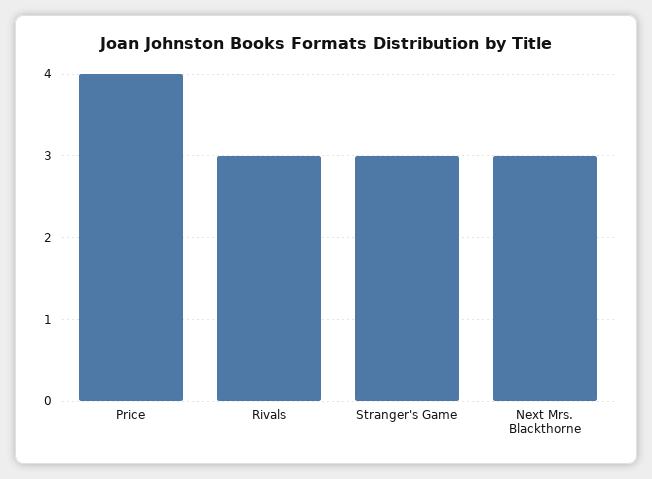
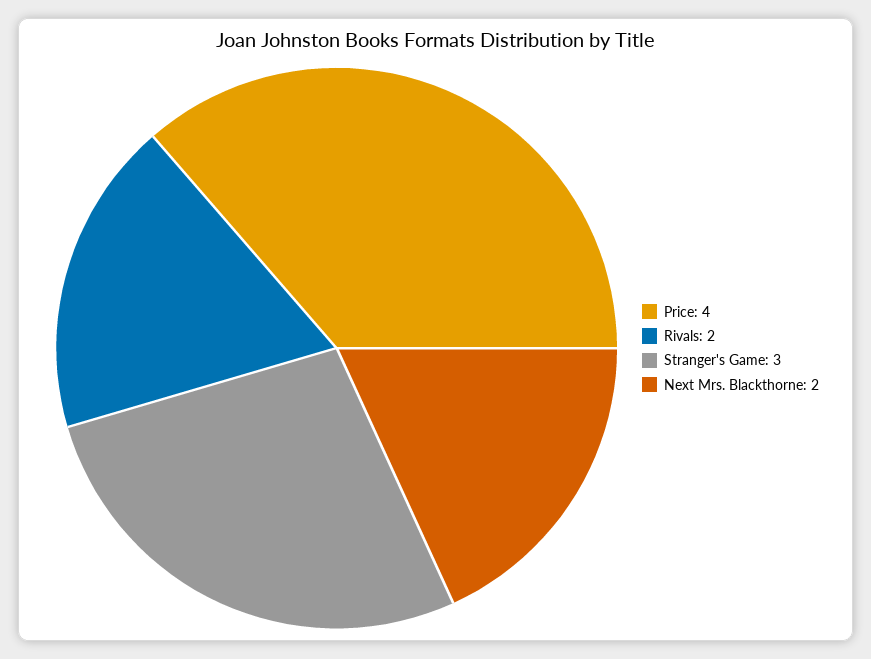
Rivals: 3 -> 2
Next Mrs. Blackthorne: 3 -> 2

